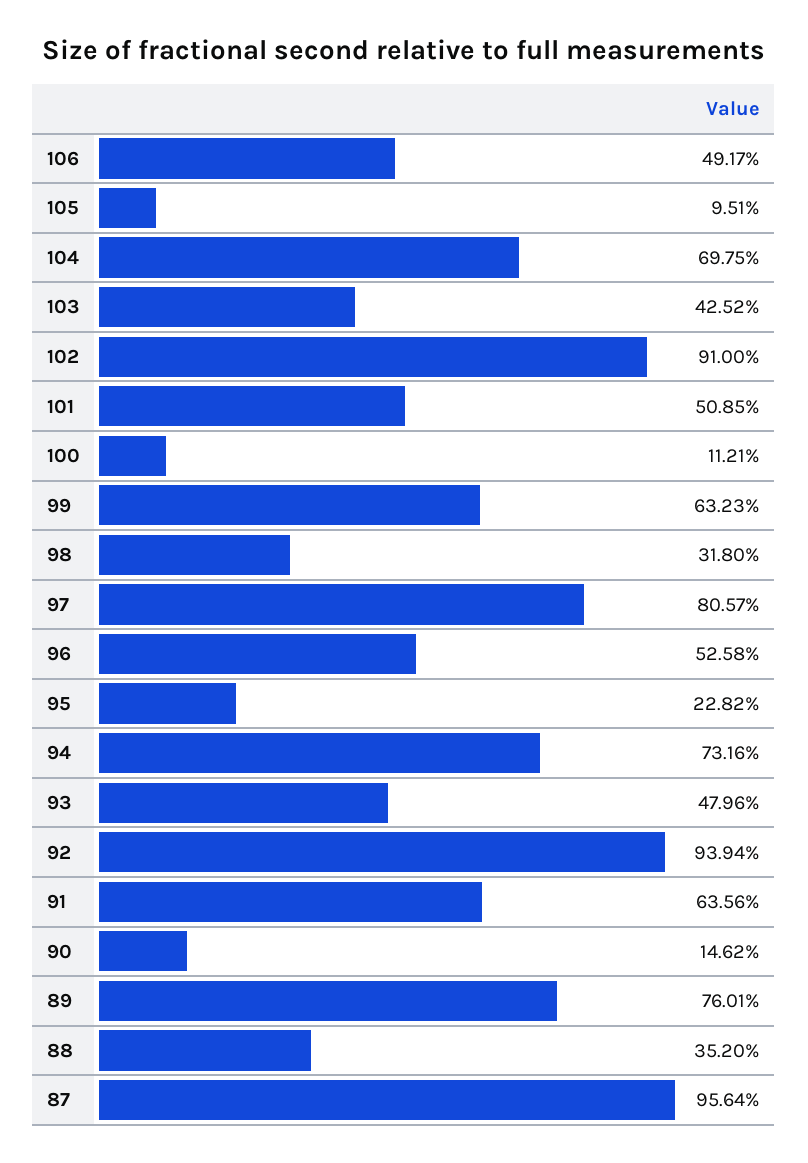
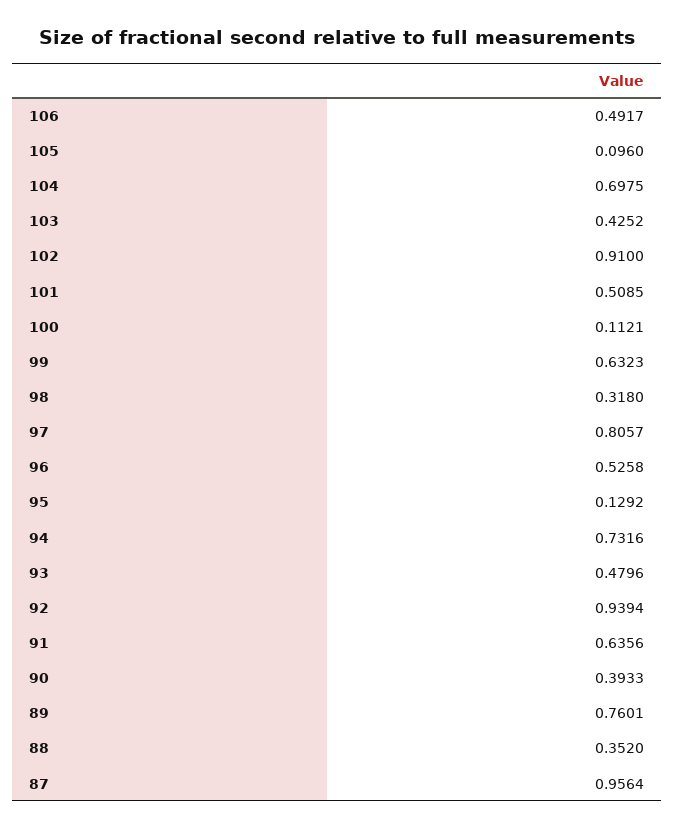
105: 0.0951 -> 0.096
95: 0.2282 -> 0.1292
90: 0.1462 -> 0.3933

